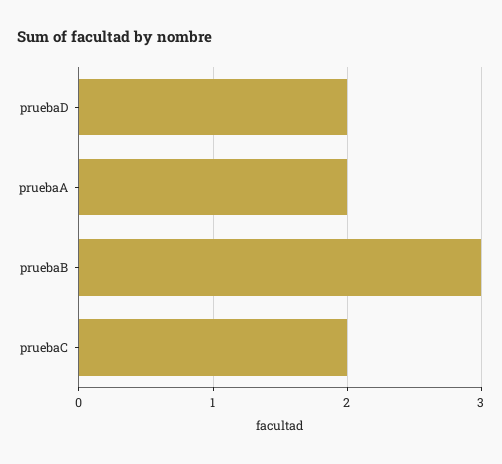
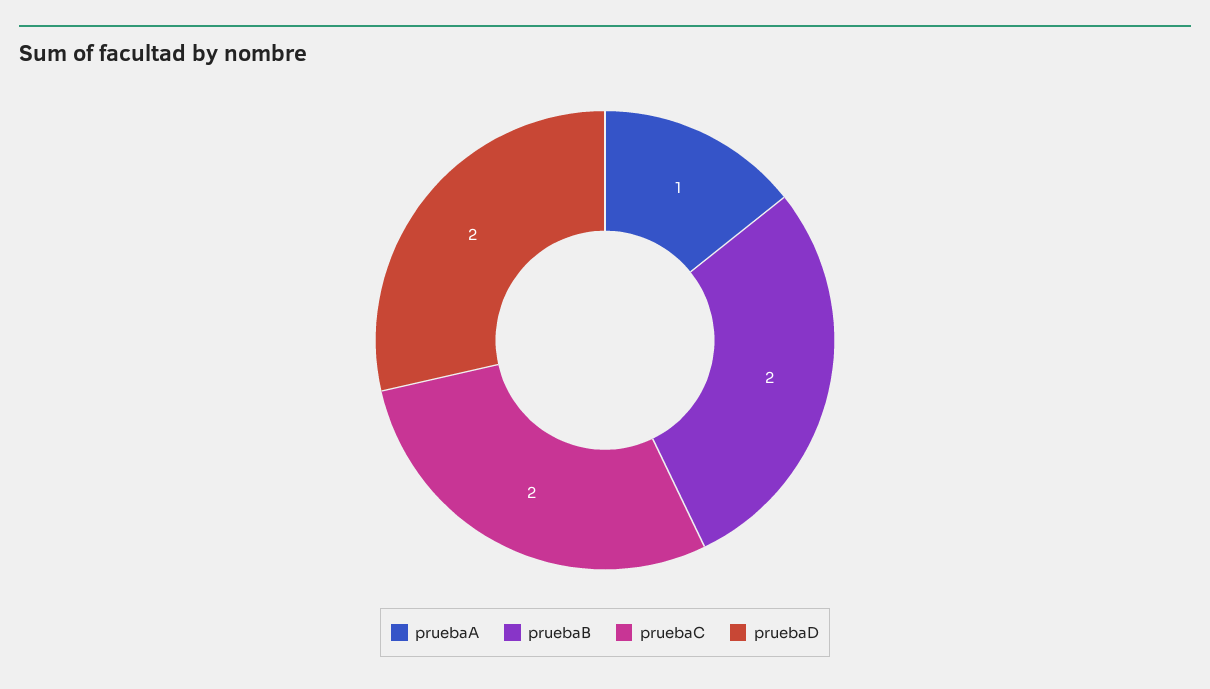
pruebaA: 2 -> 1
pruebaB: 3 -> 2

